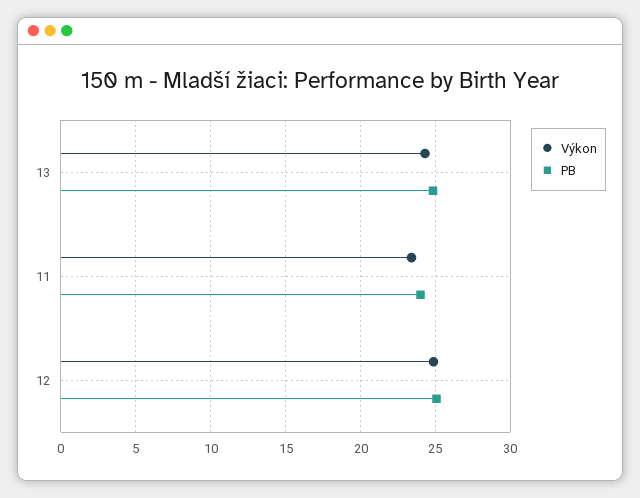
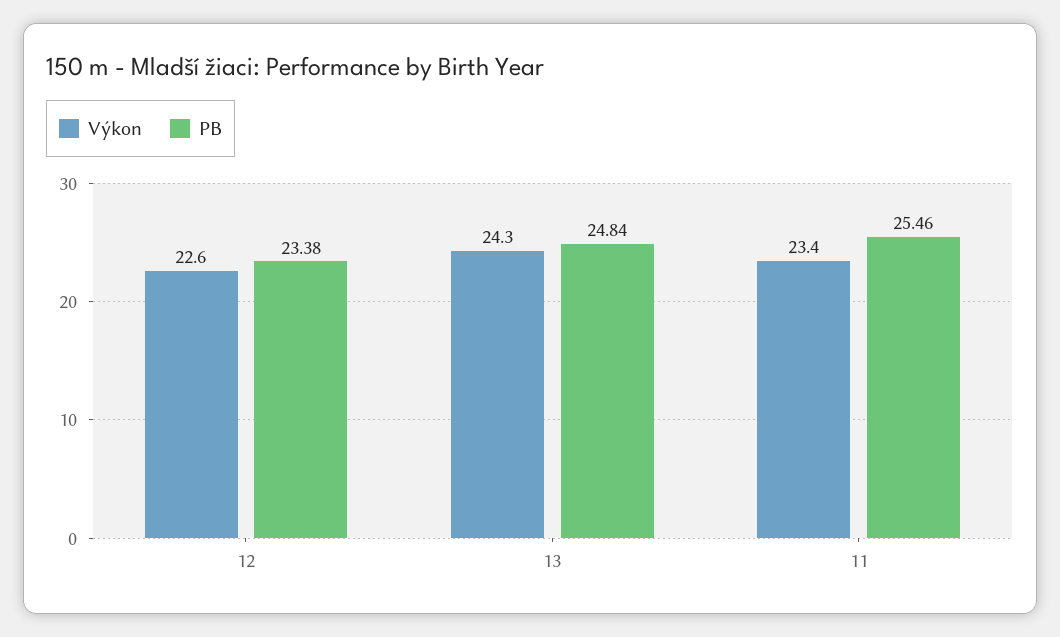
PB, 11: 24 -> 25.46
Výkon, 12: 25 -> 22.6
PB, 12: 25 -> 23.38

